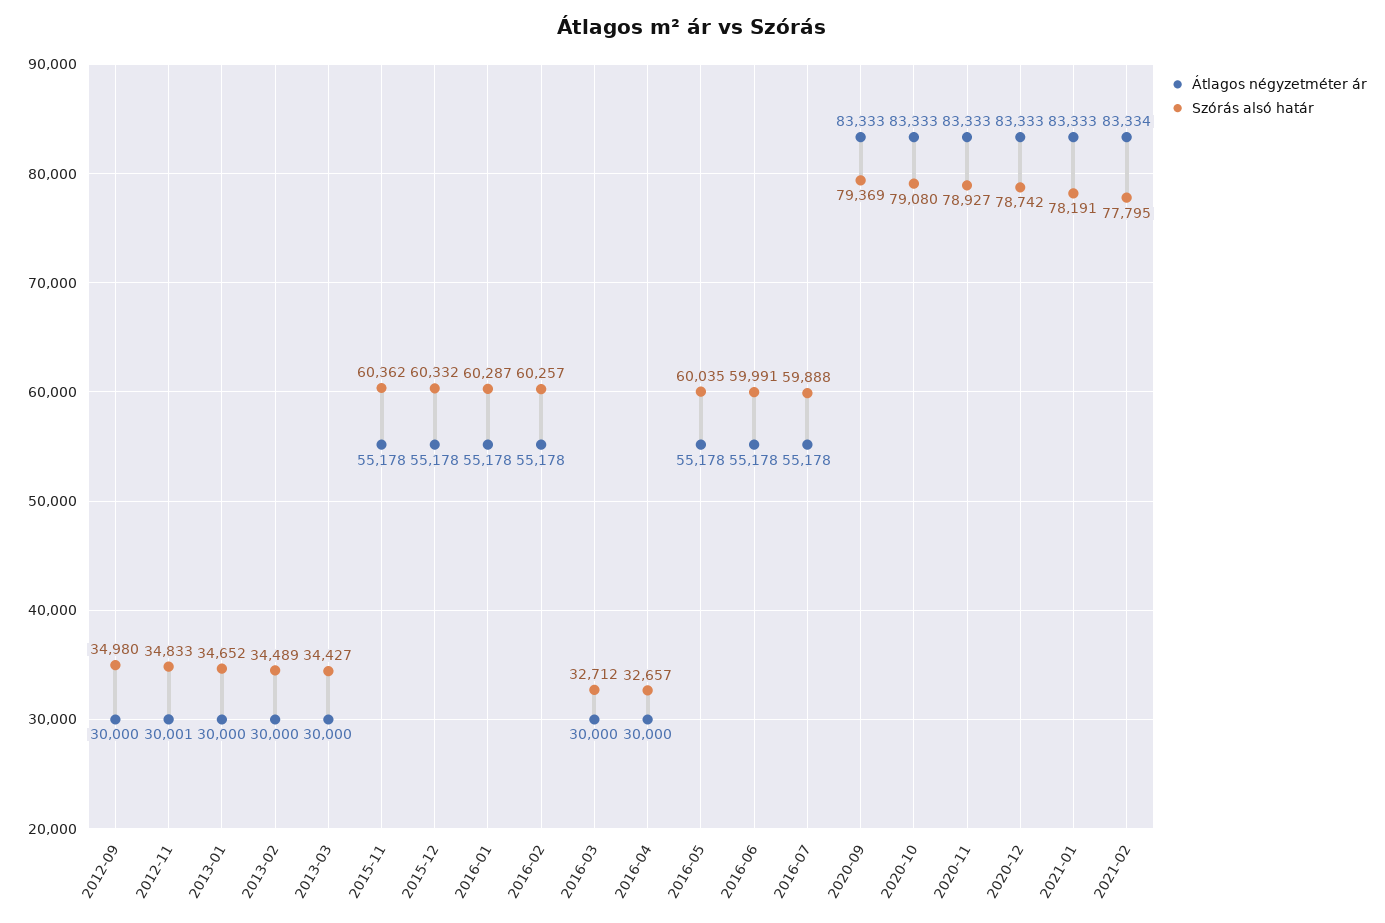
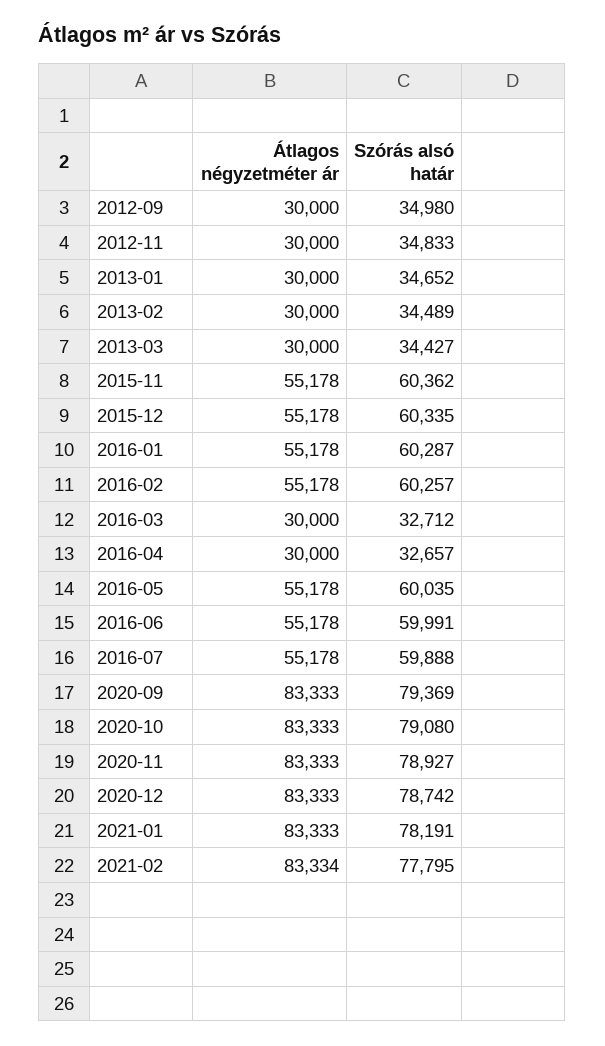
Átlagos négyzetméter ár, 2012-11: 30001 -> 30000
Szórás alsó határ, 2015-12: 60332 -> 60335

